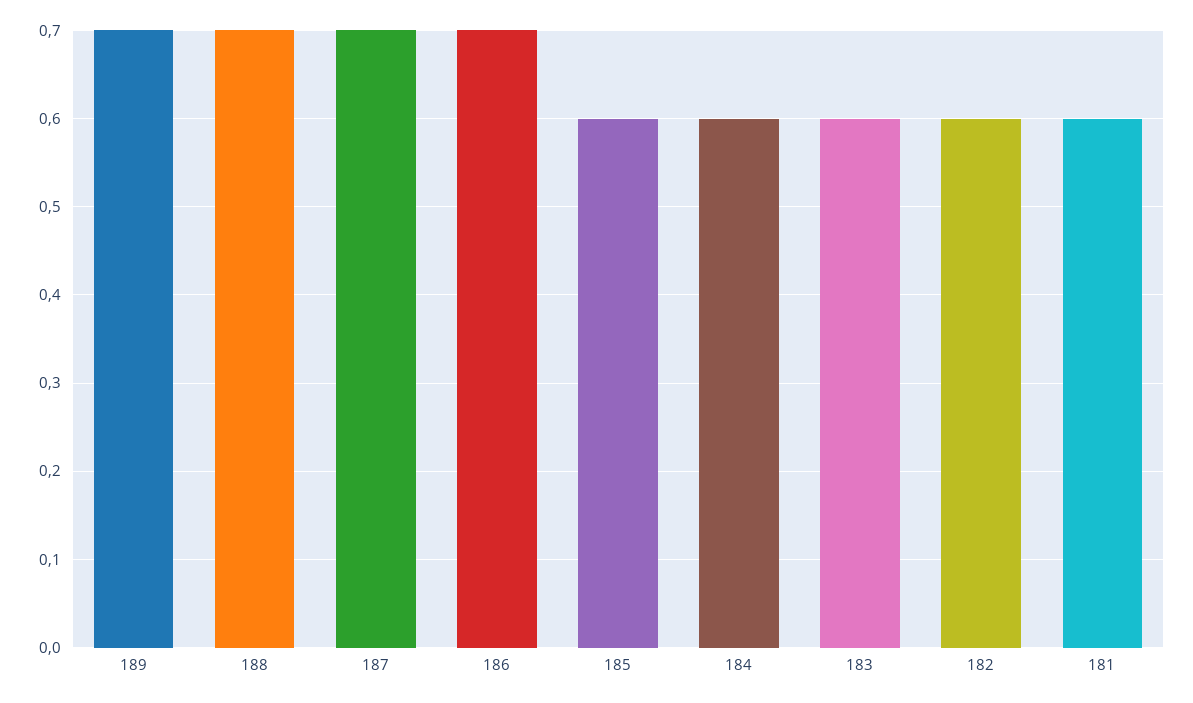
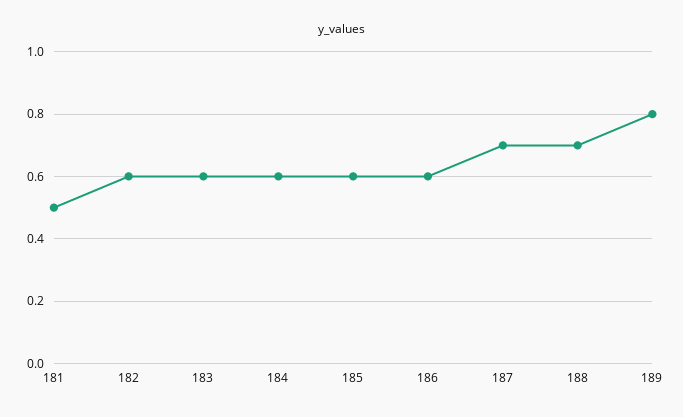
189: 0.7 -> 0.8
186: 0.7 -> 0.6
181: 0.6 -> 0.5

